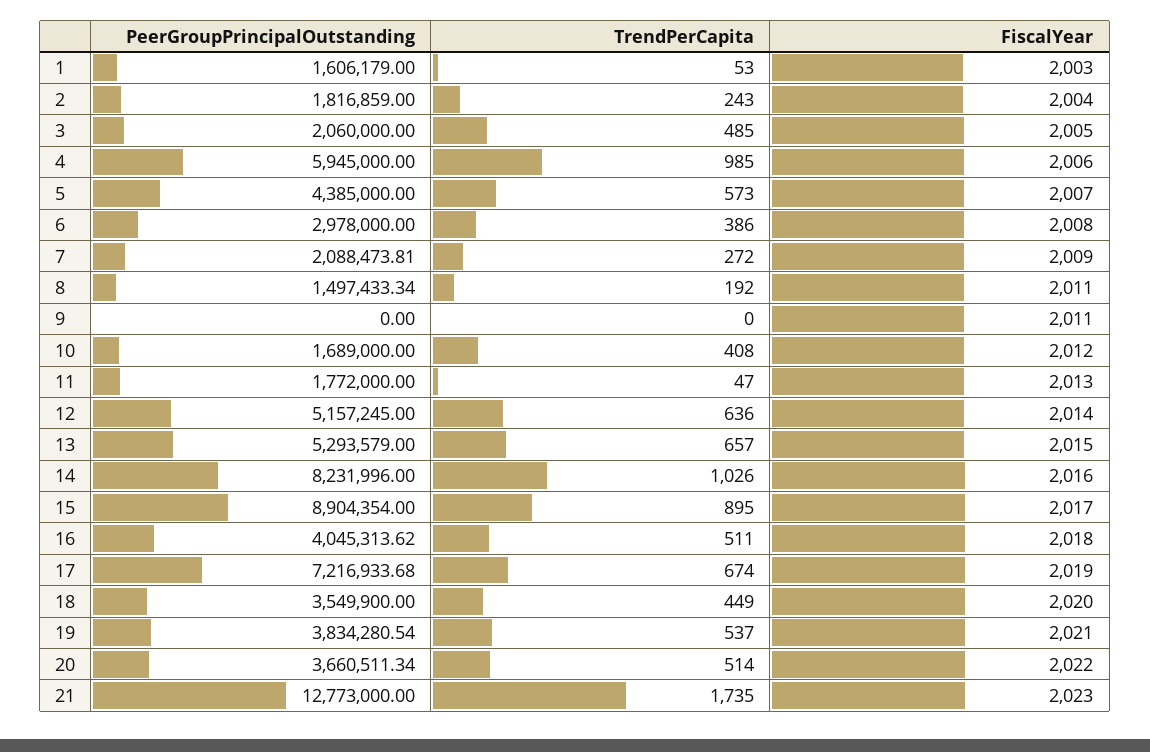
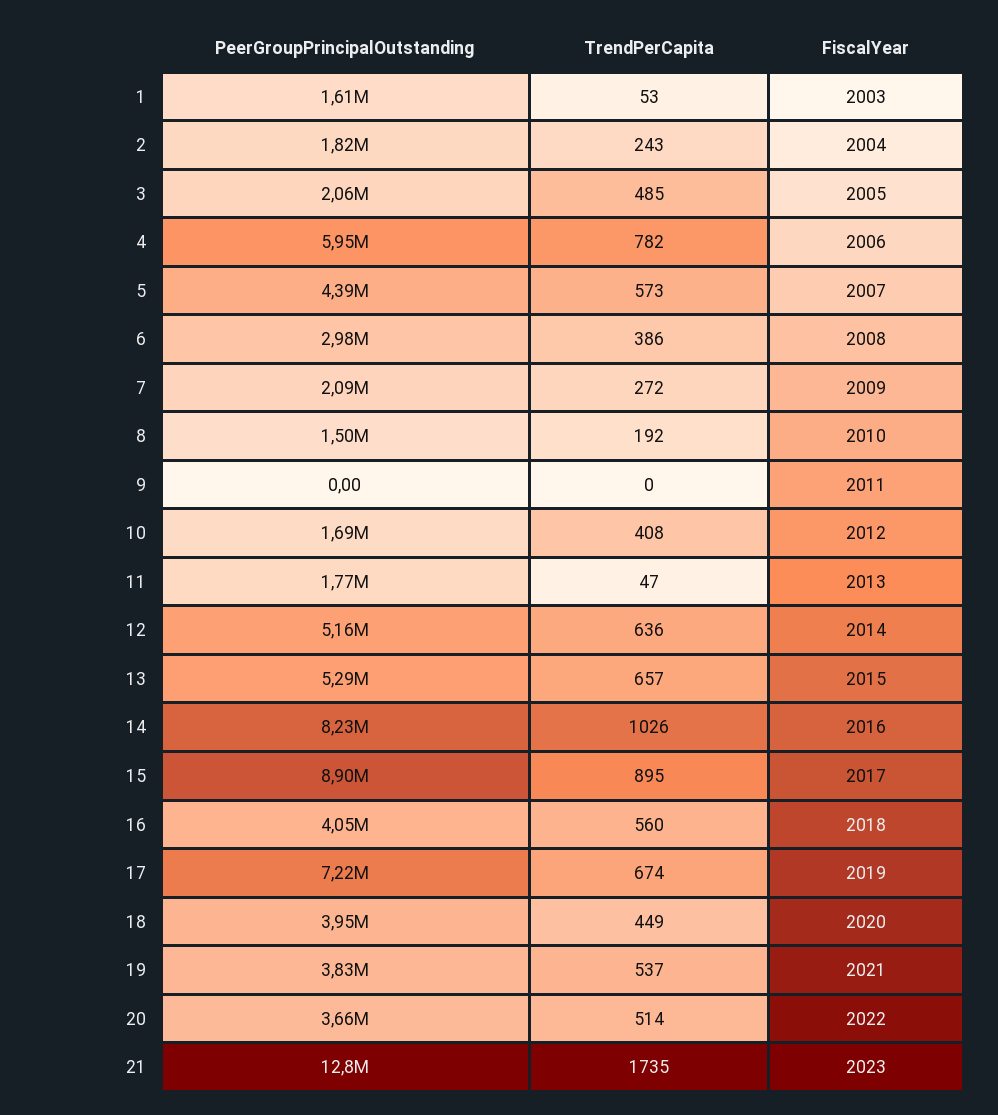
TrendPerCapita, 4: 985 -> 782
FiscalYear, 8: 2011 -> 2010
TrendPerCapita, 16: 511 -> 560
PeerGroupPrincipalOutstanding, 18: 3549900 -> 3950000

